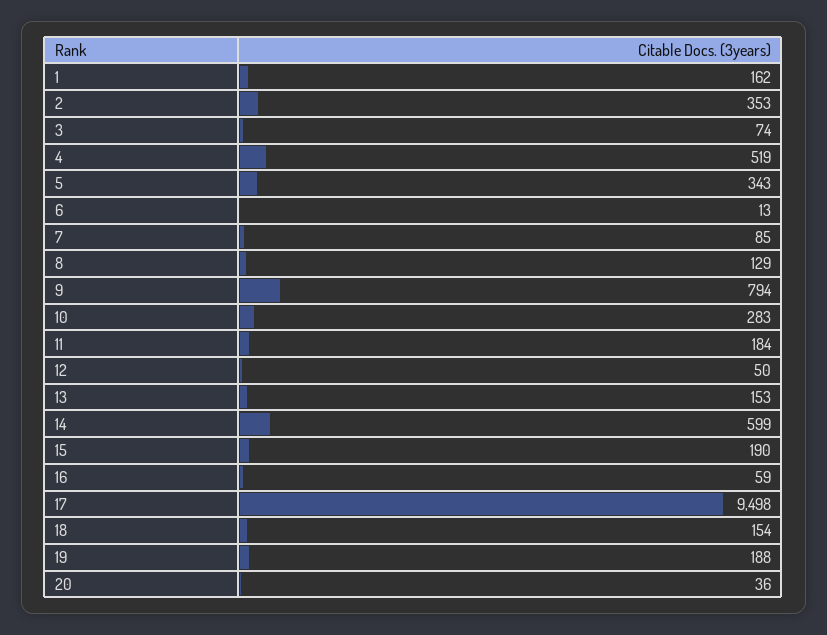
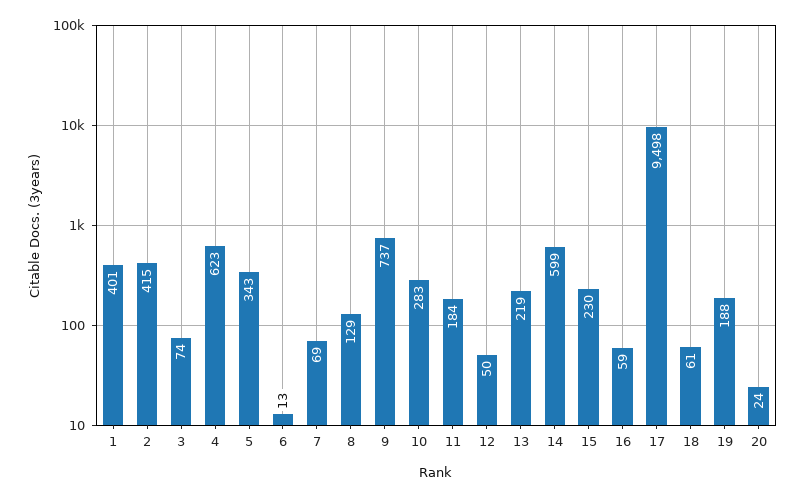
1: 162 -> 401
2: 353 -> 415
4: 519 -> 623
7: 85 -> 69
9: 794 -> 737
13: 153 -> 219
15: 190 -> 230
18: 154 -> 61
20: 36 -> 24

